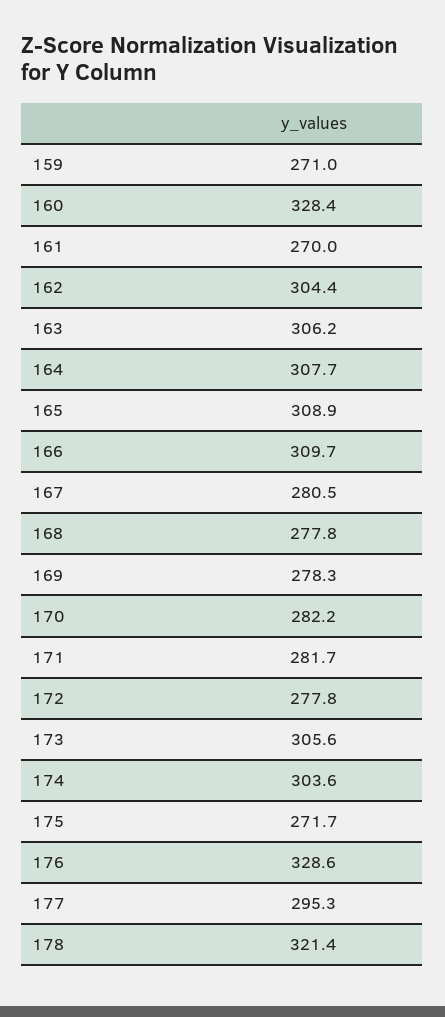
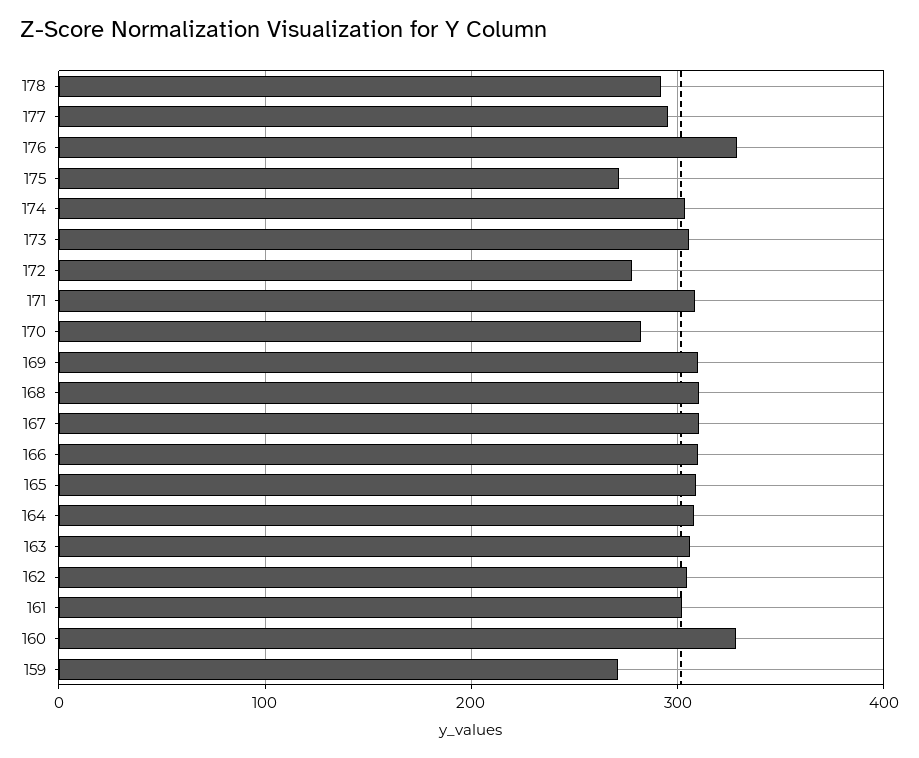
161: 270 -> 300
167: 280.5 -> 310
168: 277.8 -> 310
169: 278.3 -> 310
171: 281.7 -> 310
178: 321.4 -> 290

